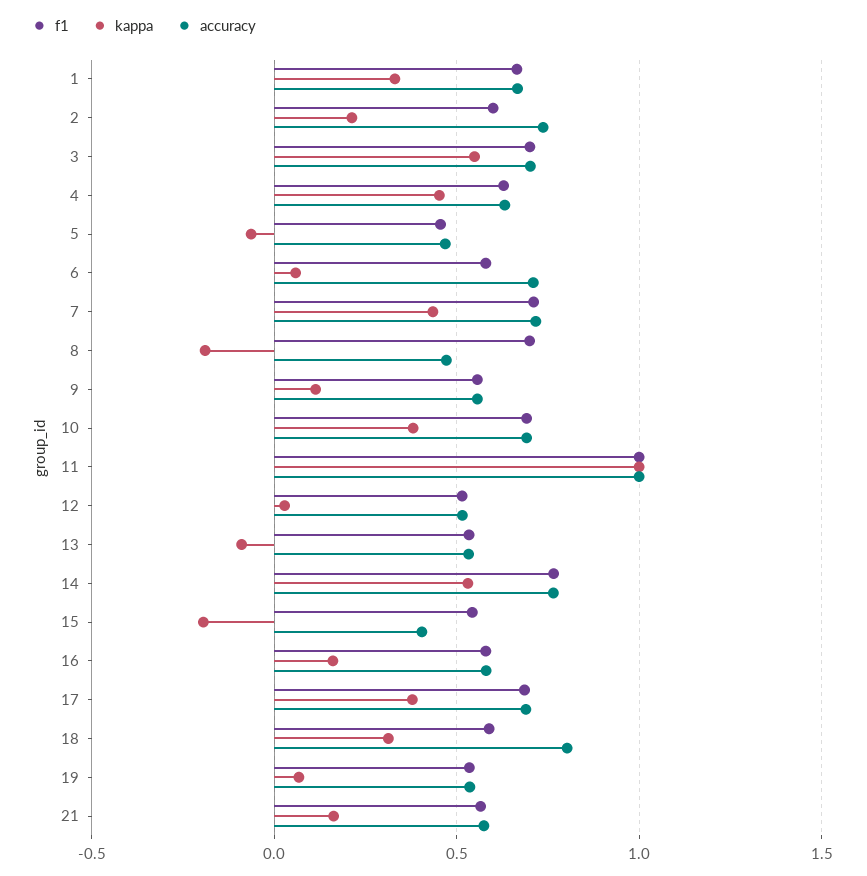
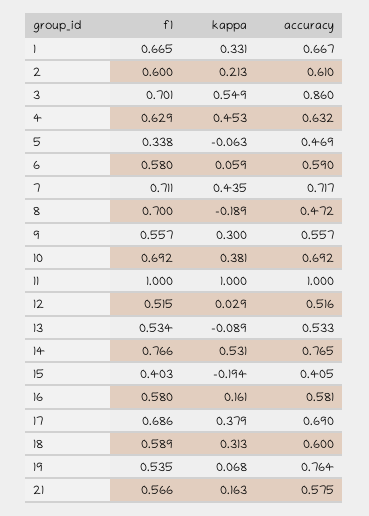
accuracy, 2: 0.75 -> 0.61
accuracy, 3: 0.7 -> 0.86
f1, 5: 0.45 -> 0.338
accuracy, 6: 0.7 -> 0.59
kappa, 9: 0.1 -> 0.3
f1, 15: 0.55 -> 0.403
accuracy, 18: 0.8 -> 0.6
accuracy, 19: 0.55 -> 0.764

